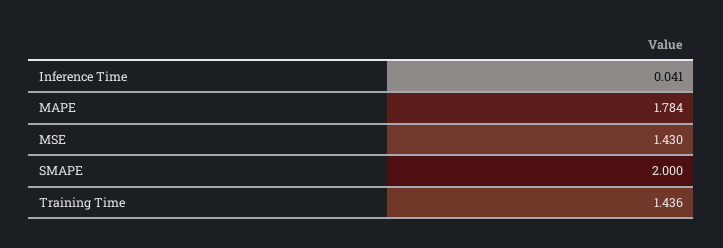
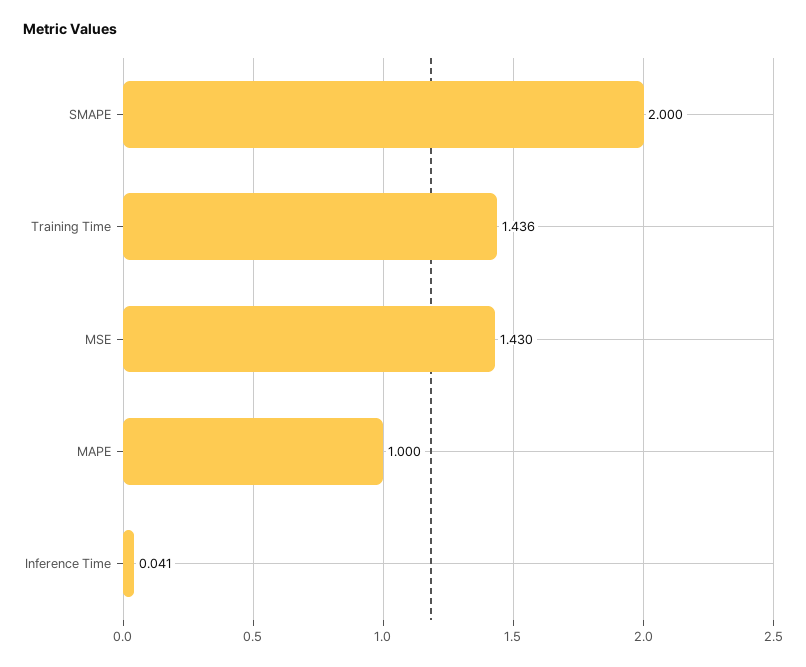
MAPE: 1.784 -> 1

